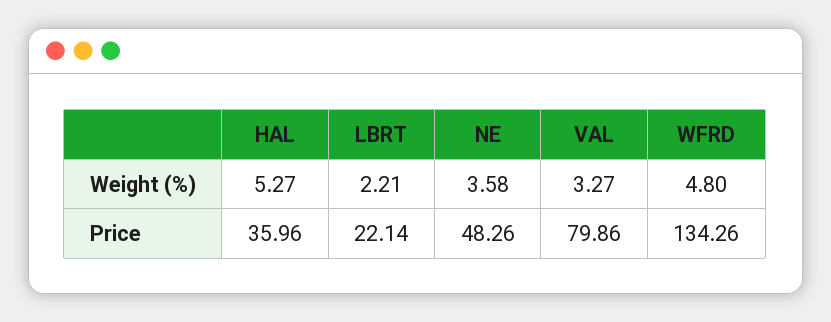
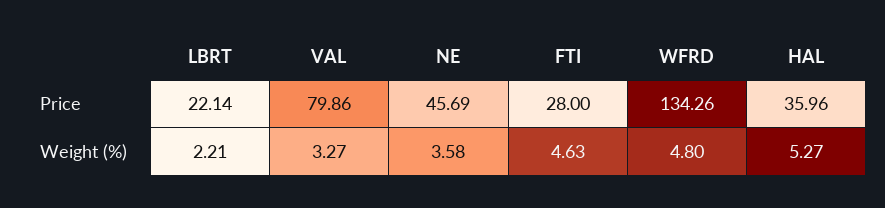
NE, Price: 48.26 -> 45.69
FTI, Price: none -> 28
FTI, Weight (%): none -> 4.63

